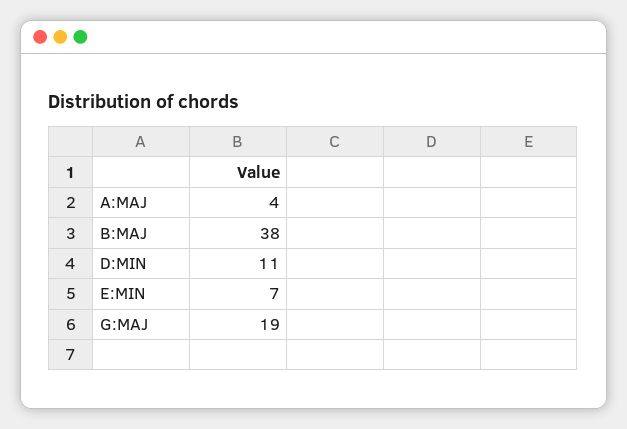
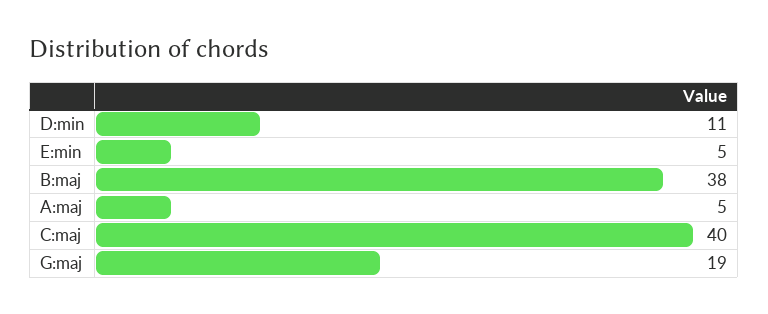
A:MAJ: 4 -> 5
E:MIN: 7 -> 5
C:maj: none -> 40

